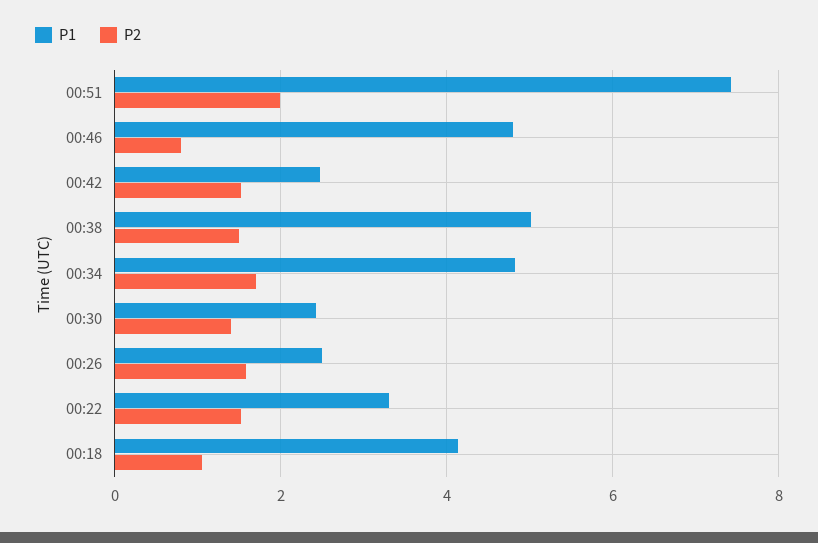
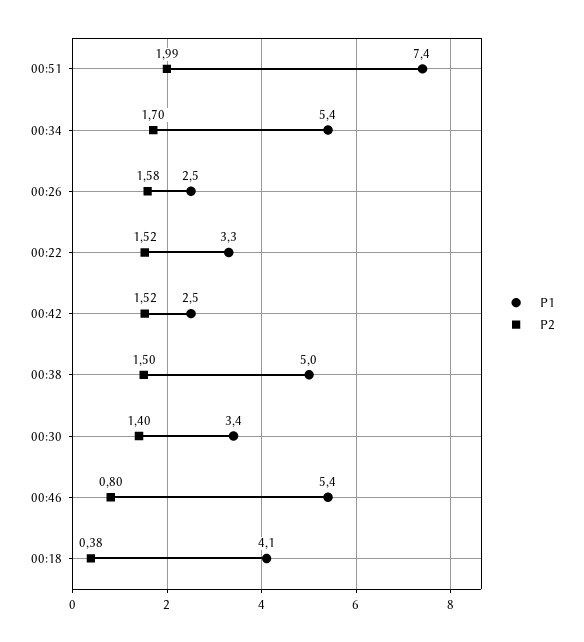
P1, 00:46: 4.8 -> 5.4
P1, 00:34: 4.8 -> 5.4
P1, 00:30: 2.4 -> 3.4
P2, 00:18: 1 -> 0.38

